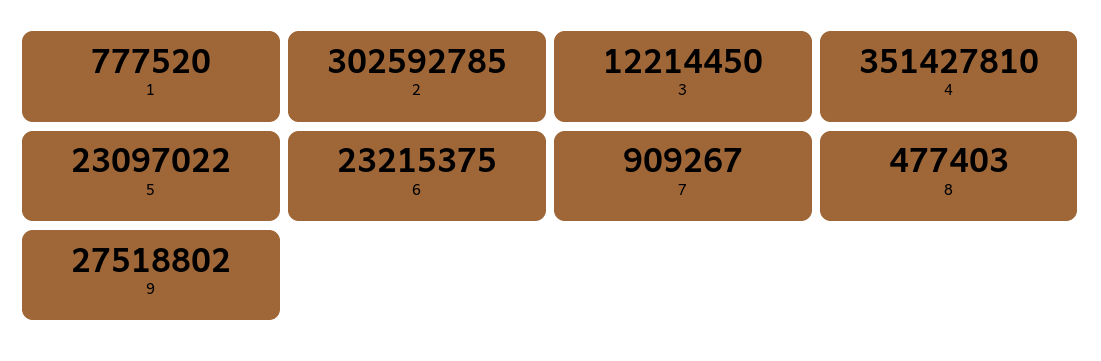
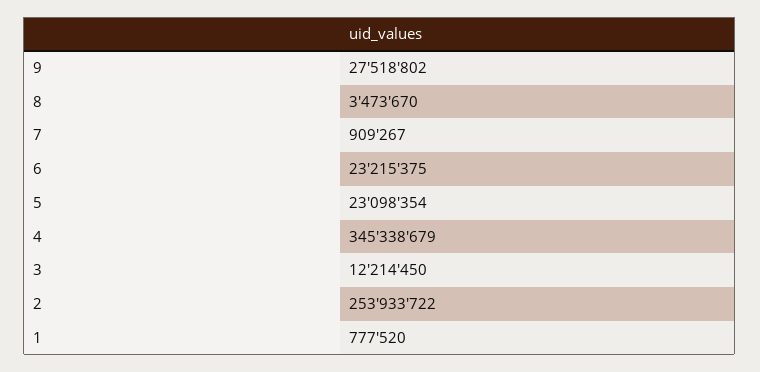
2: 302592785 -> 253933722
4: 351427810 -> 345338679
5: 23097022 -> 23098354
8: 477403 -> 3473670

